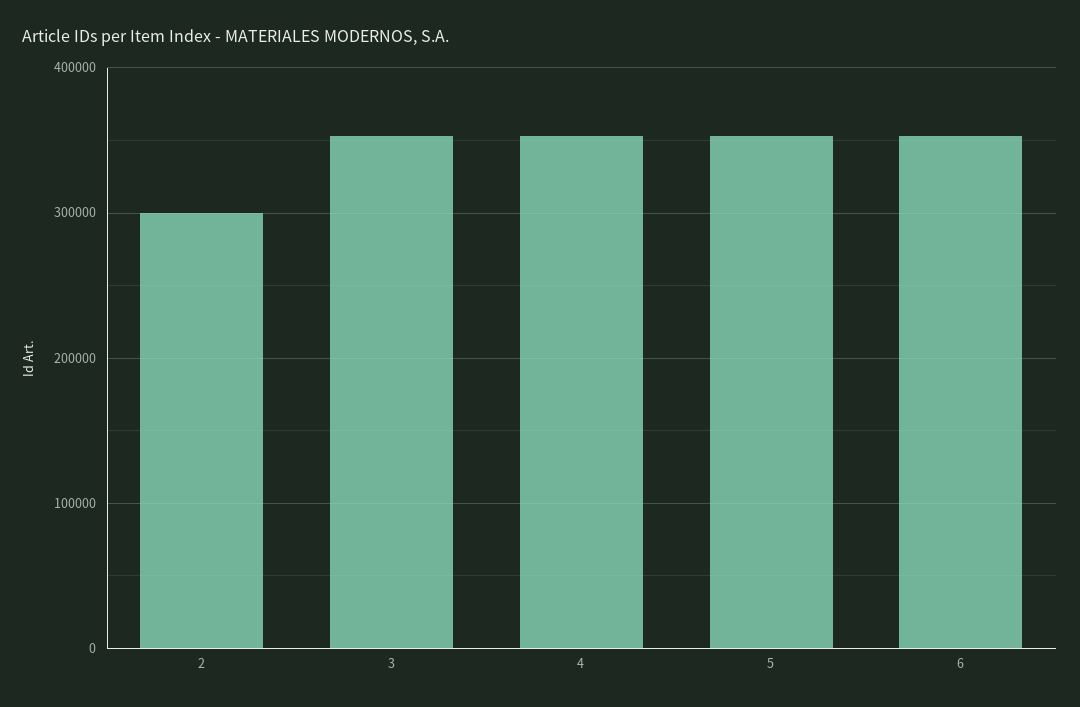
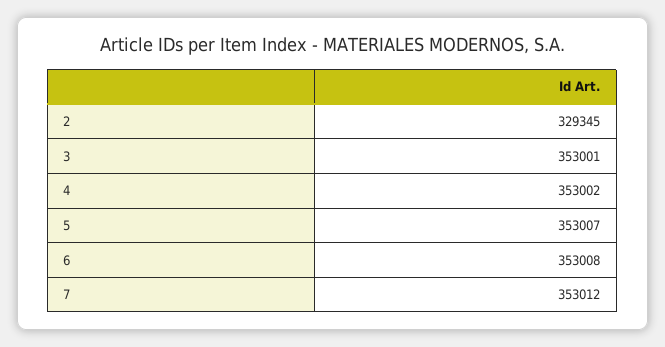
2: 300000 -> 329345
7: none -> 353012

